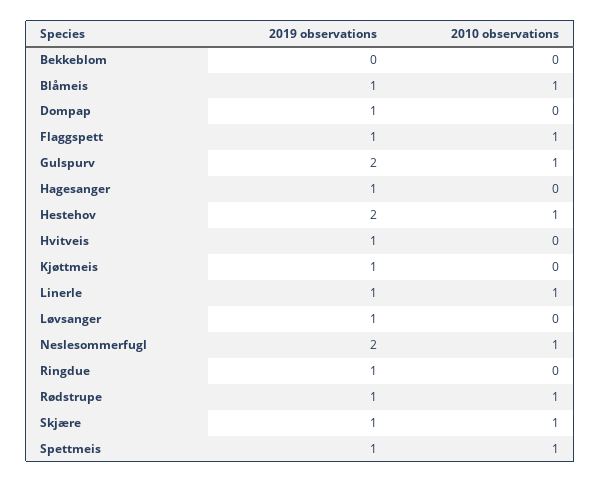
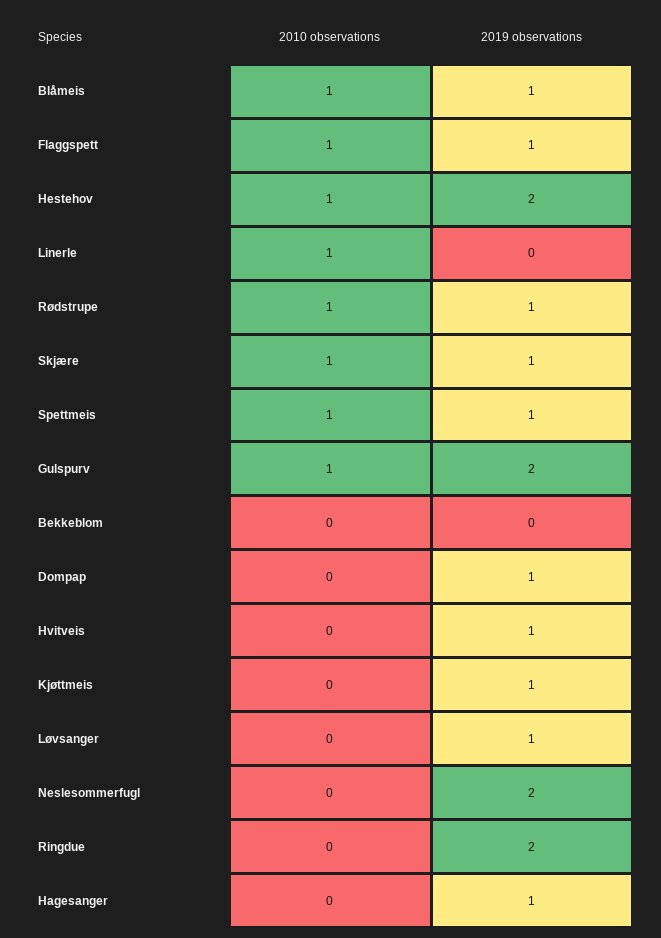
2019 observations, Linerle: 1 -> 0
2010 observations, Neslesommerfugl: 1 -> 0
2019 observations, Ringdue: 1 -> 2

